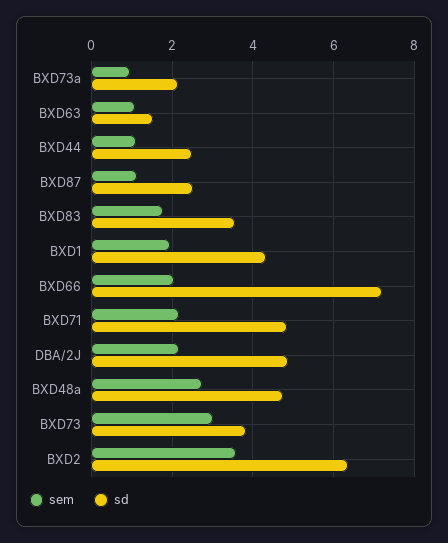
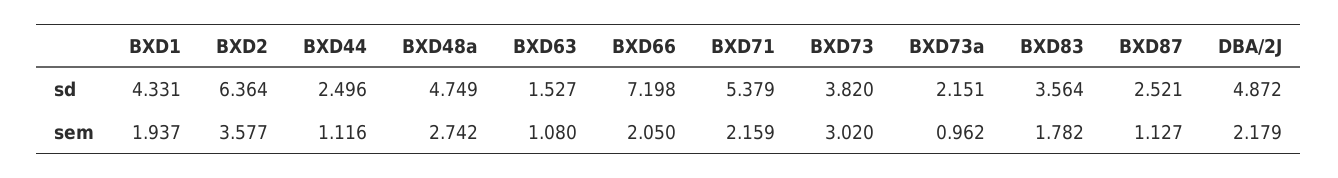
sd, BXD71: 4.8 -> 5.379

